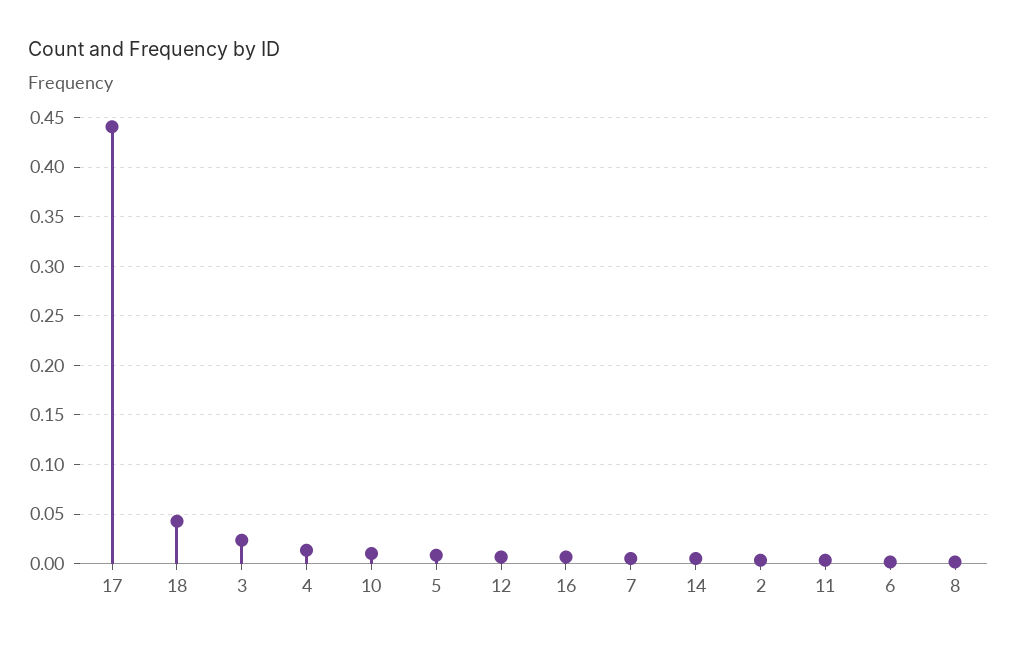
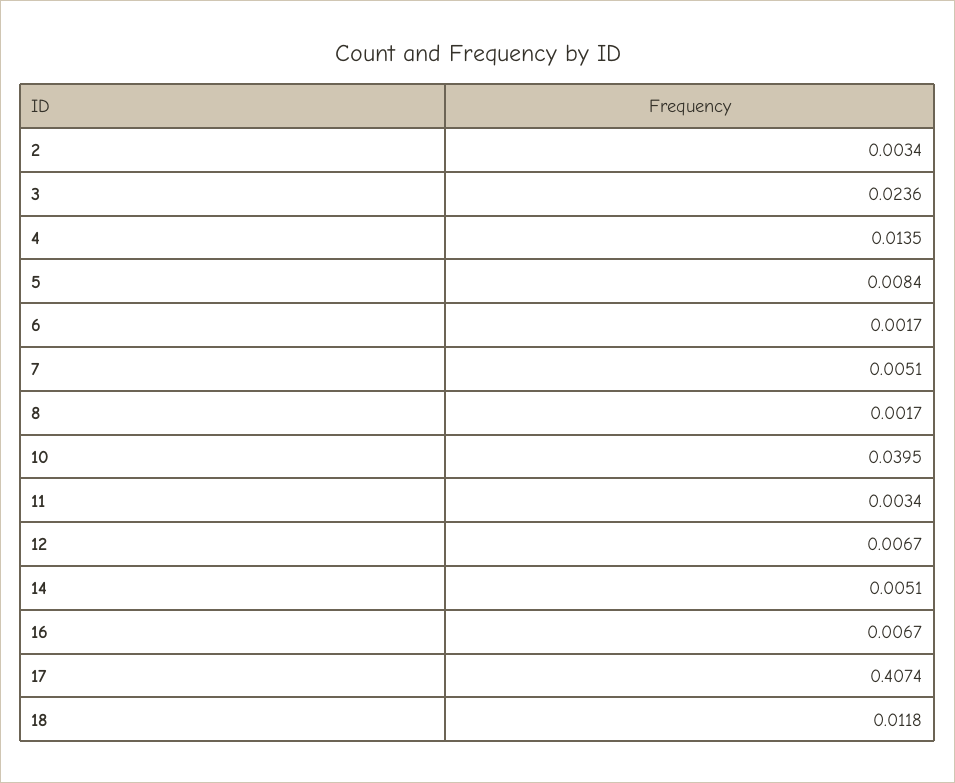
17: 0.44 -> 0.4074
18: 0.04 -> 0.0118
10: 0.01 -> 0.0395

